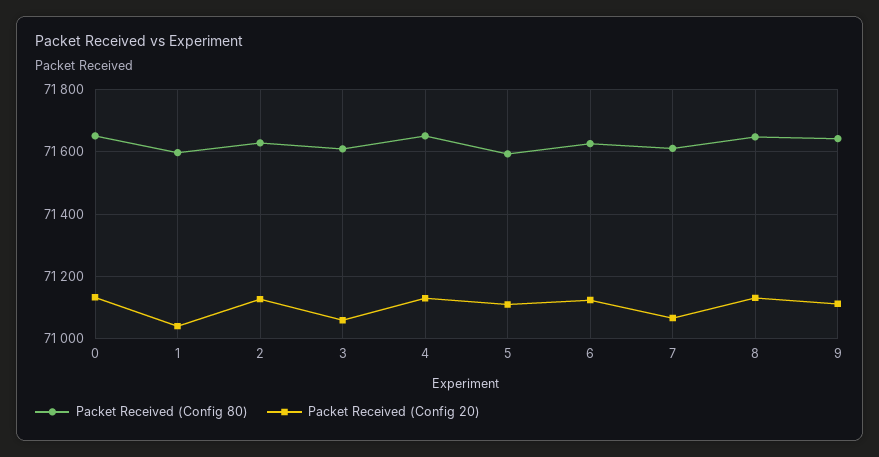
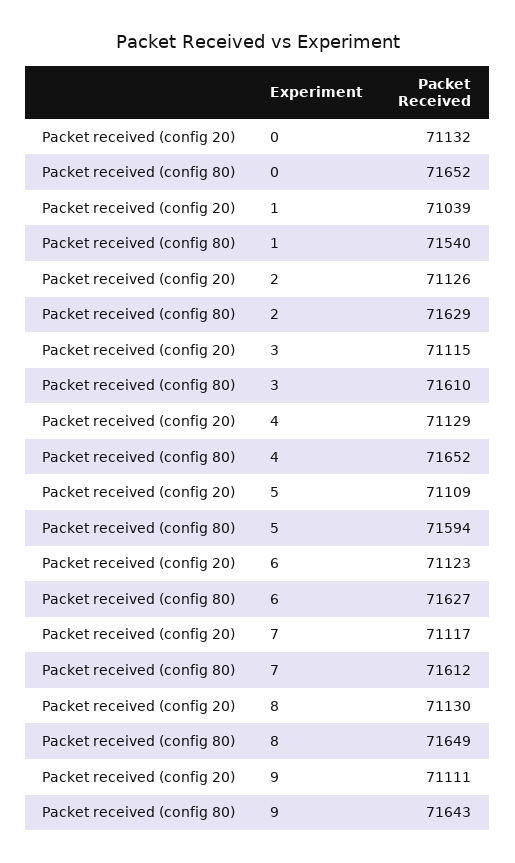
Packet Received (Config 80), 1: 71600 -> 71540
Packet Received (Config 20), 3: 71060 -> 71115
Packet Received (Config 20), 7: 71060 -> 71117

